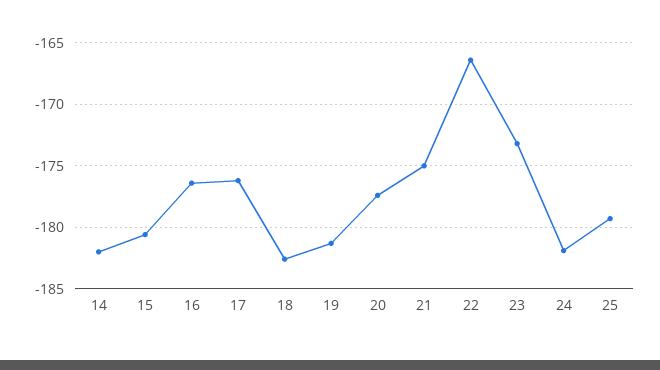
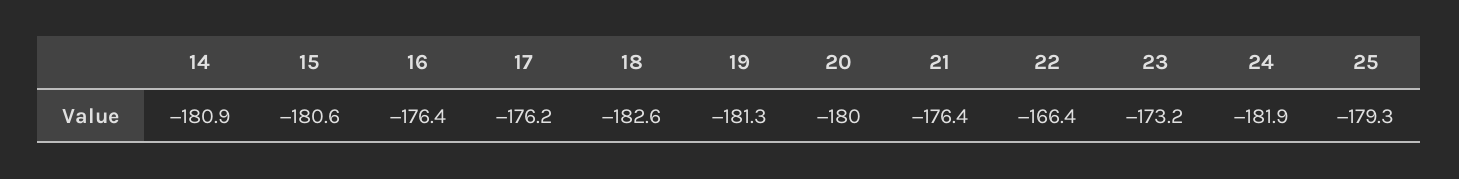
14: -182 -> -180.9
20: -177.5 -> -180
21: -175 -> -176.4

